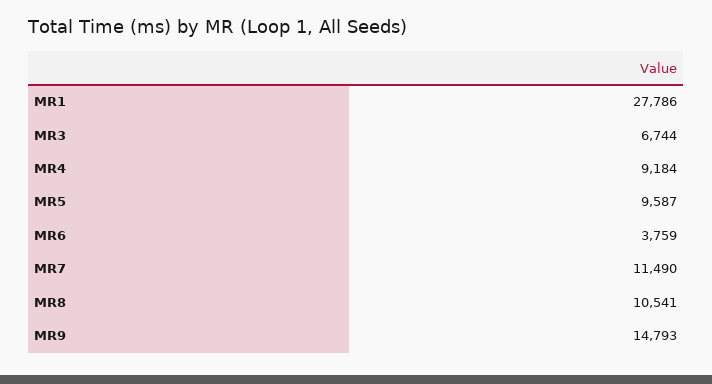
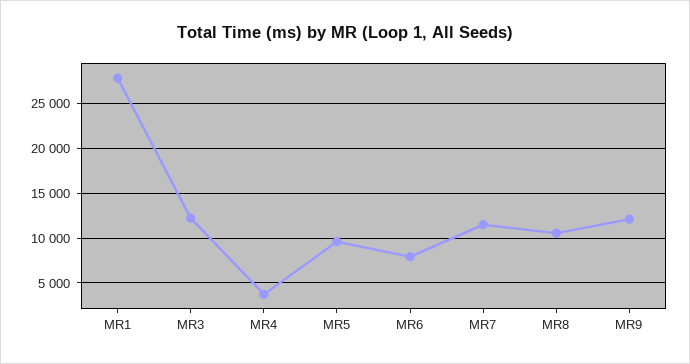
MR3: 6744 -> 12000
MR4: 9184 -> 4000
MR6: 3759 -> 8000
MR9: 14793 -> 12000

